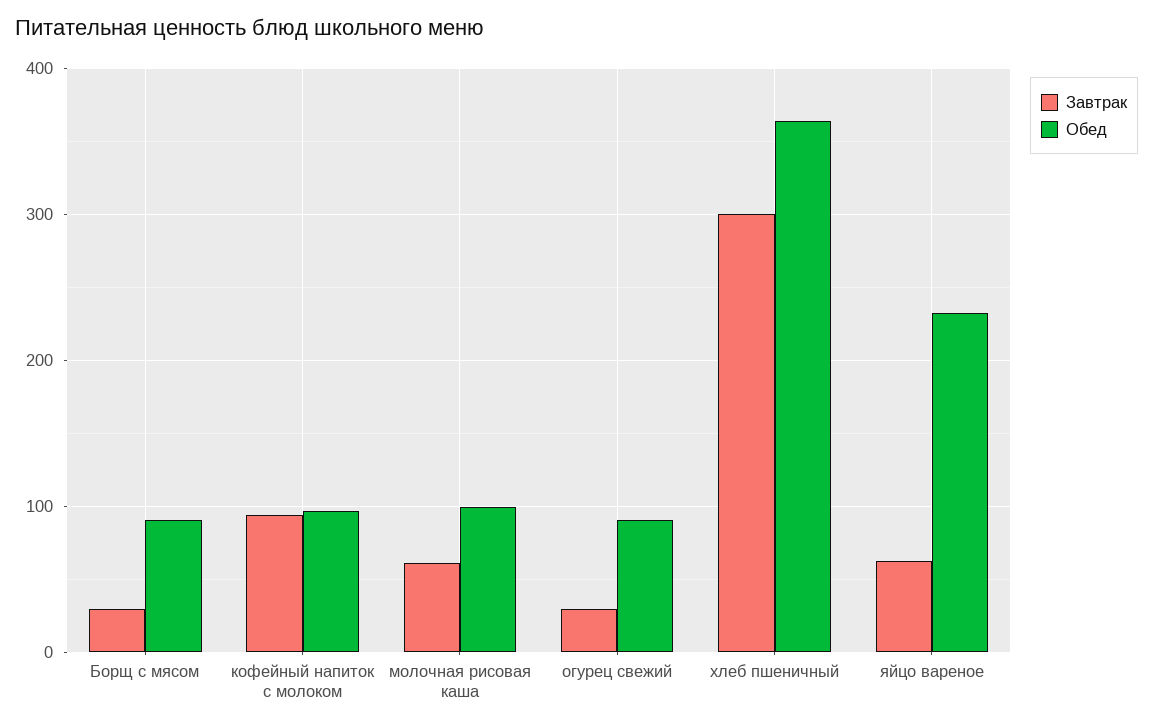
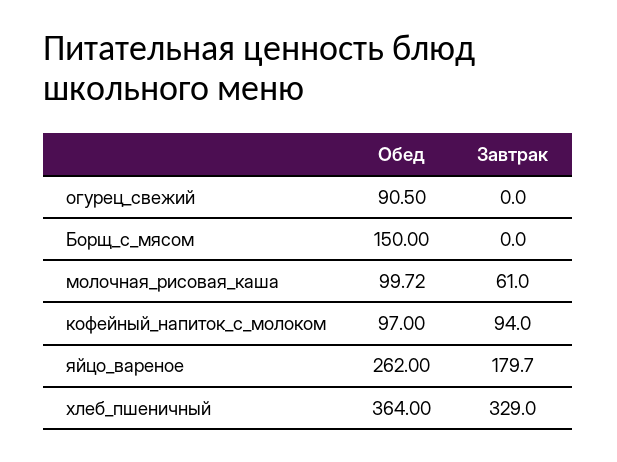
Завтрак, Борщ с мясом: 30 -> 0
Обед, Борщ с мясом: 90 -> 150
Завтрак, огурец свежий: 30 -> 0
Завтрак, хлеб пшеничный: 300 -> 329
Завтрак, яйцо вареное: 60 -> 179.7
Обед, яйцо вареное: 230 -> 262

